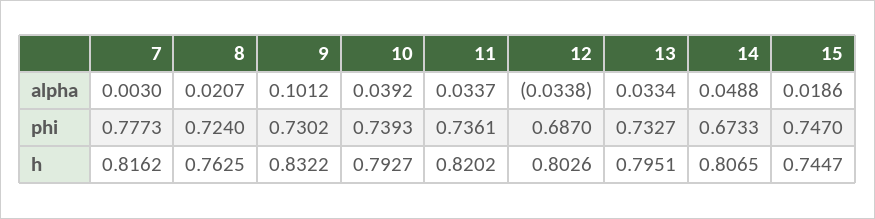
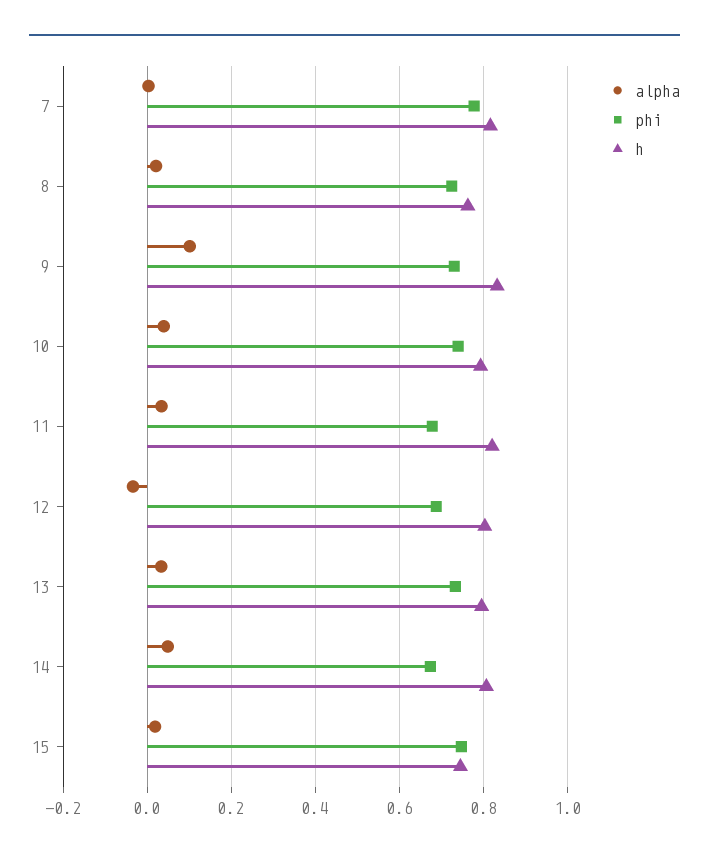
phi, 11: 0.7361 -> 0.68

